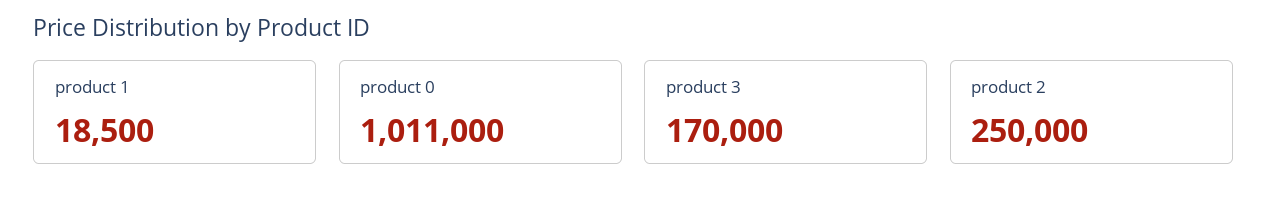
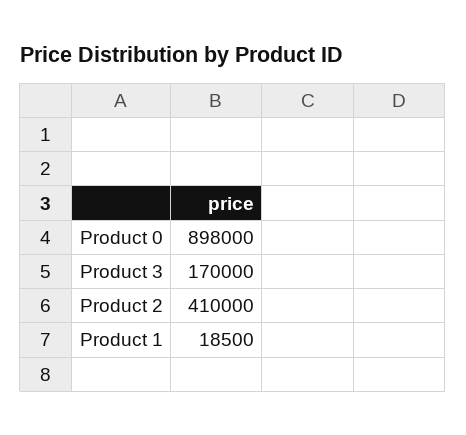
product 0: 1011000 -> 898000
product 2: 250000 -> 410000

